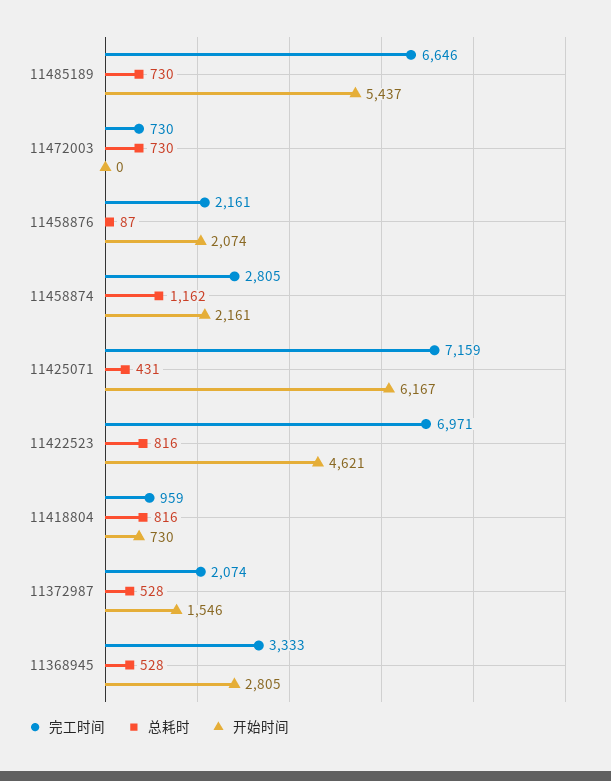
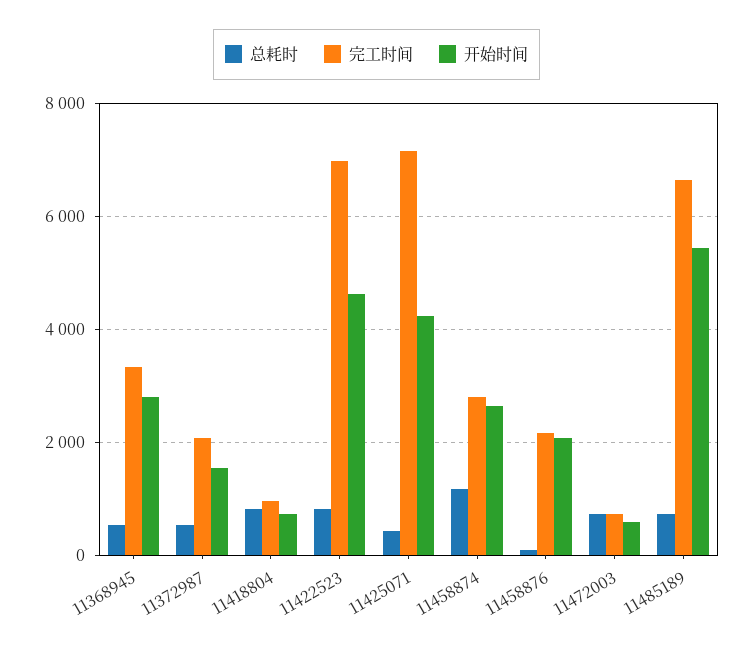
开始时间, 11472003: 0 -> 600
开始时间, 11458874: 2161 -> 2600
开始时间, 11425071: 6167 -> 4200

